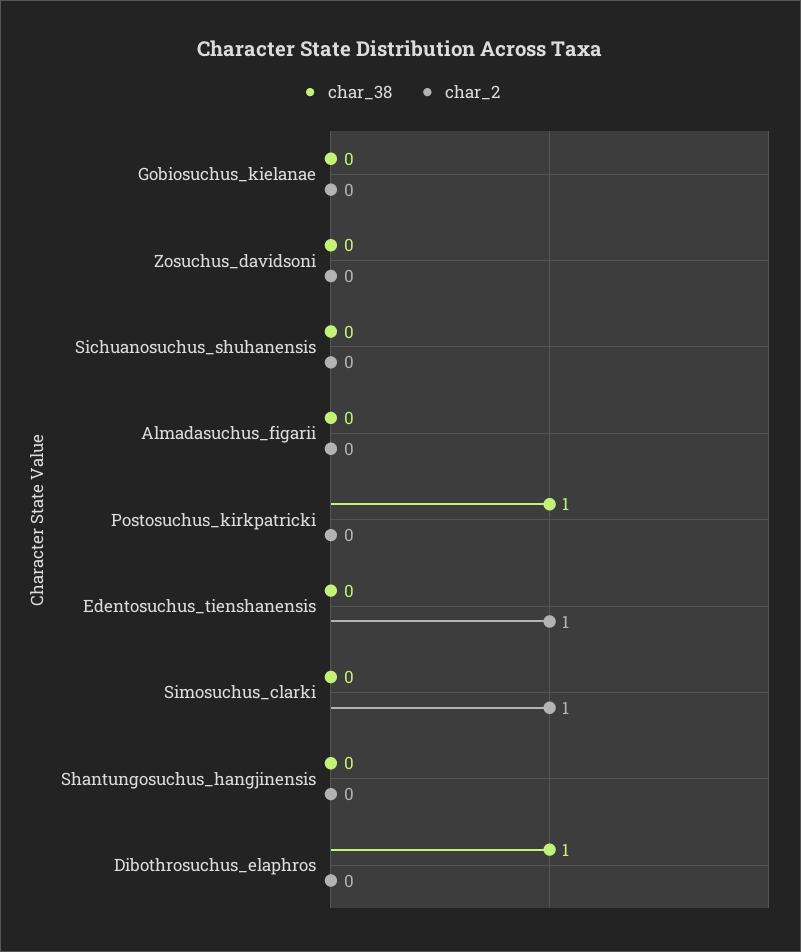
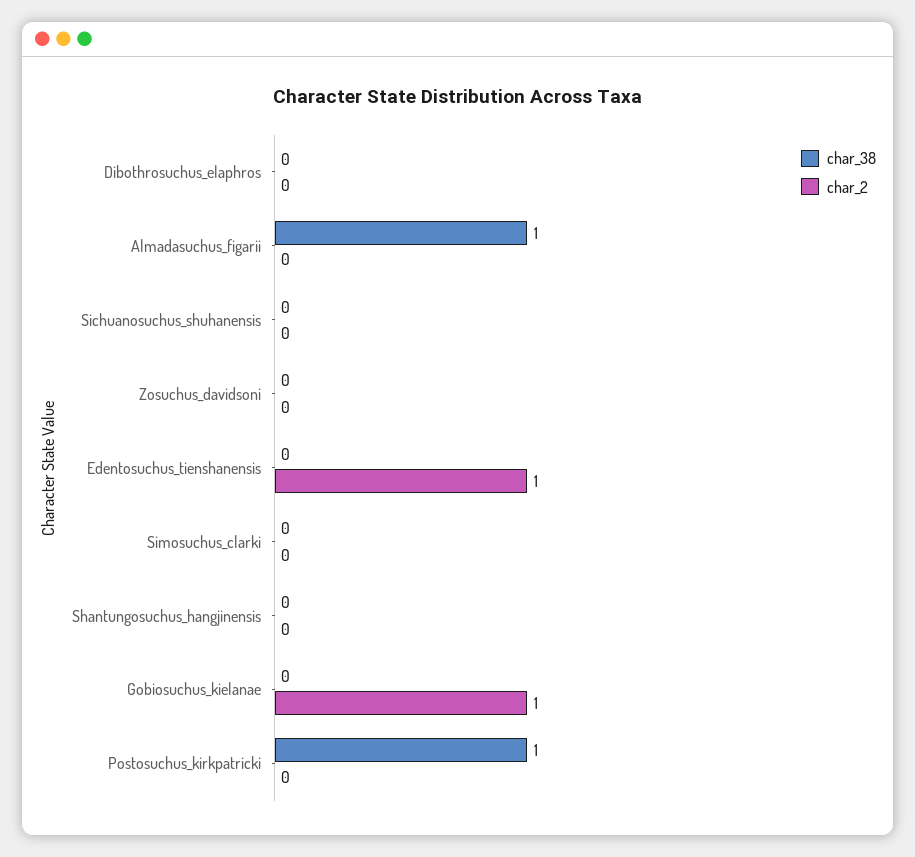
char_2, Gobiosuchus_kielanae: 0 -> 1
char_38, Almadasuchus_figarii: 0 -> 1
char_2, Simosuchus_clarki: 1 -> 0
char_38, Dibothrosuchus_elaphros: 1 -> 0

